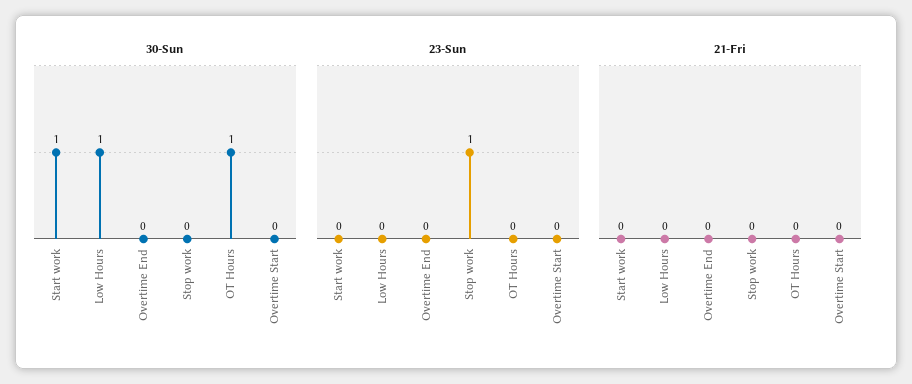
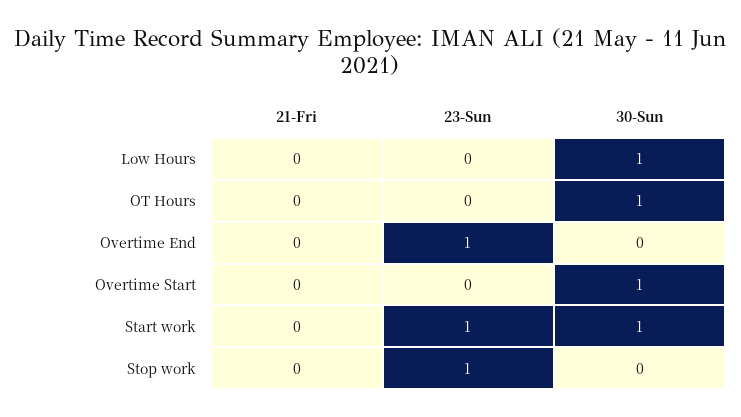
30-Sun, Overtime Start: 0 -> 1
23-Sun, Start work: 0 -> 1
23-Sun, Overtime End: 0 -> 1

